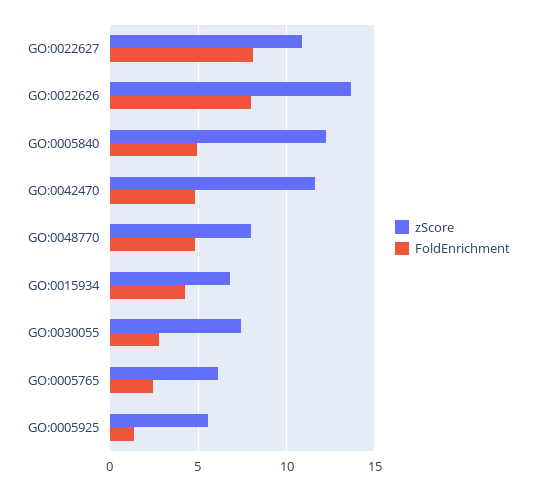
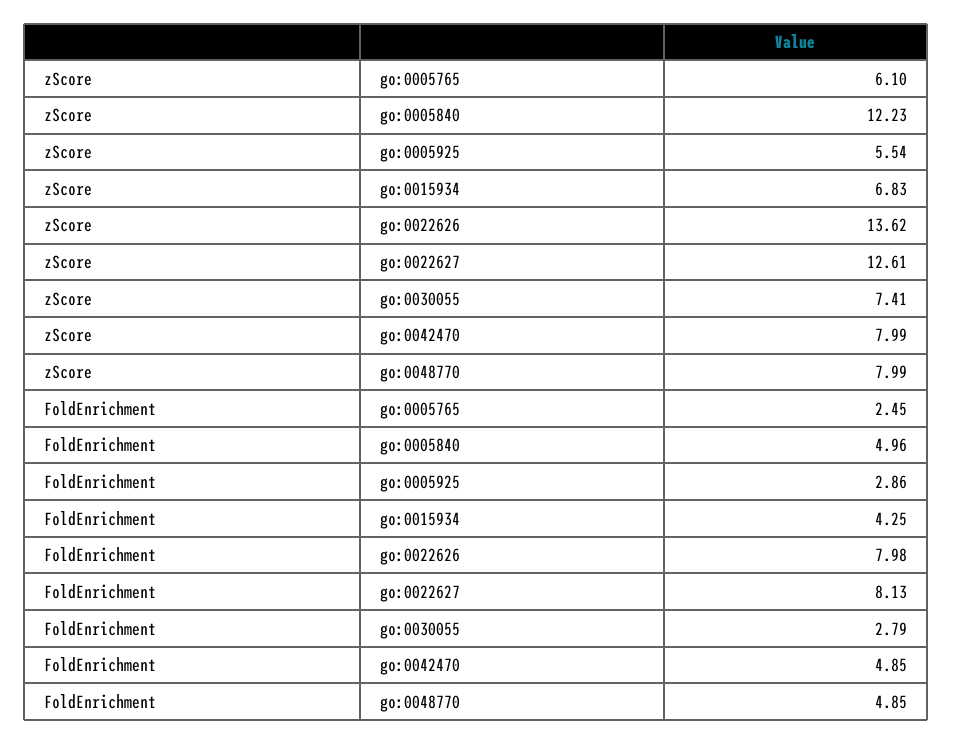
zScore, GO:0022627: 11 -> 12.61
zScore, GO:0042470: 11.5 -> 7.99
FoldEnrichment, GO:0005925: 1.5 -> 2.86

